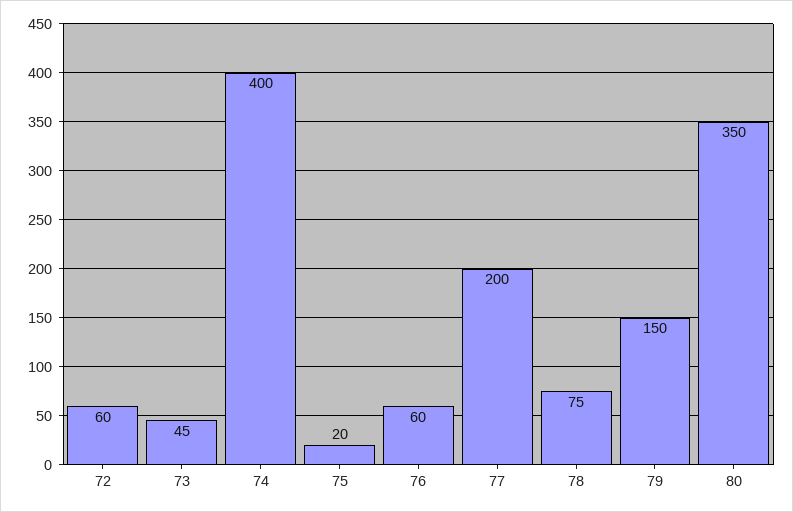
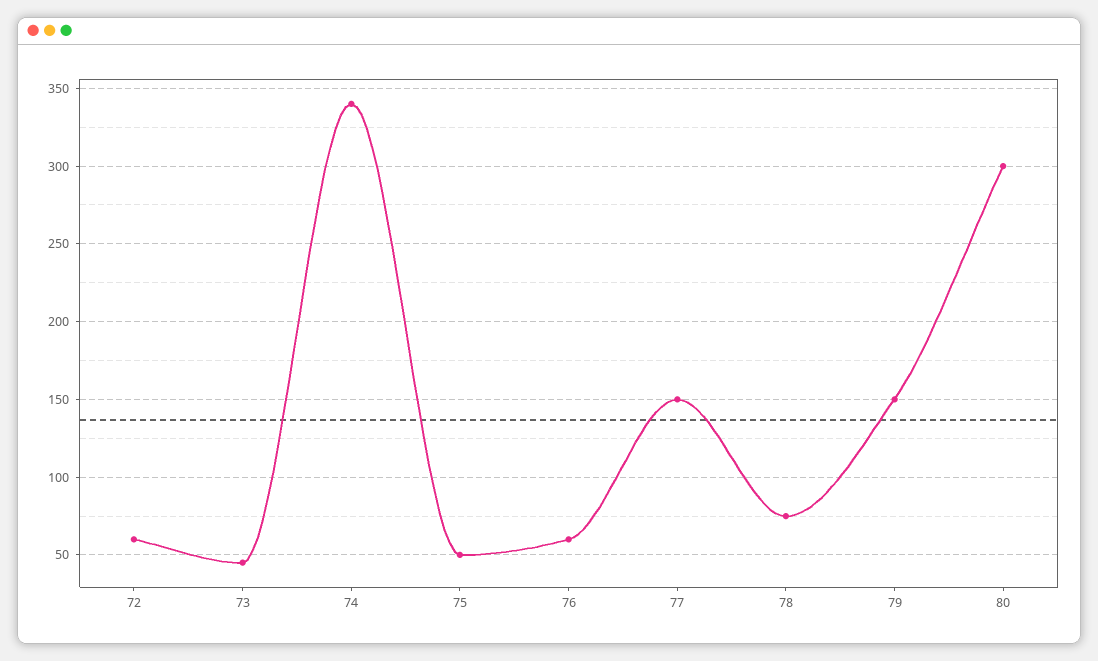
74: 400 -> 340
75: 20 -> 50
77: 200 -> 150
80: 350 -> 300

